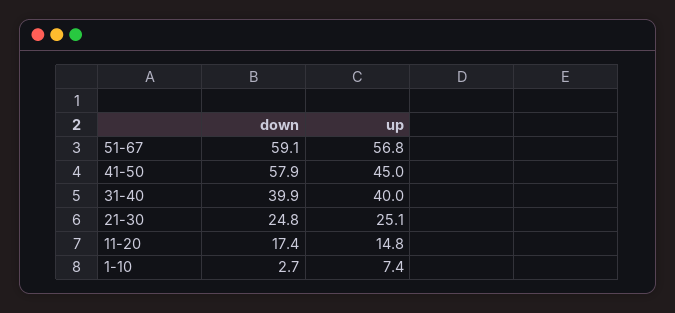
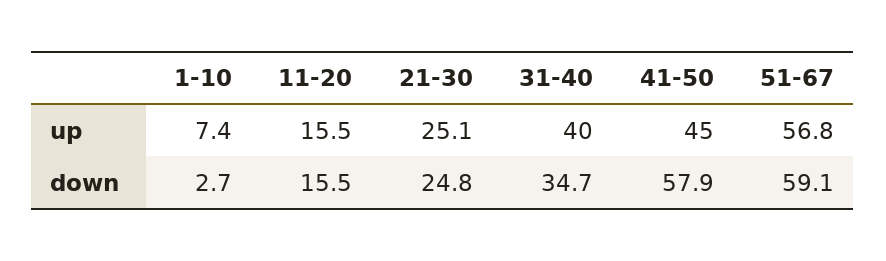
down, 31-40: 39.9 -> 34.7
down, 11-20: 17.4 -> 15.5
up, 11-20: 14.8 -> 15.5

